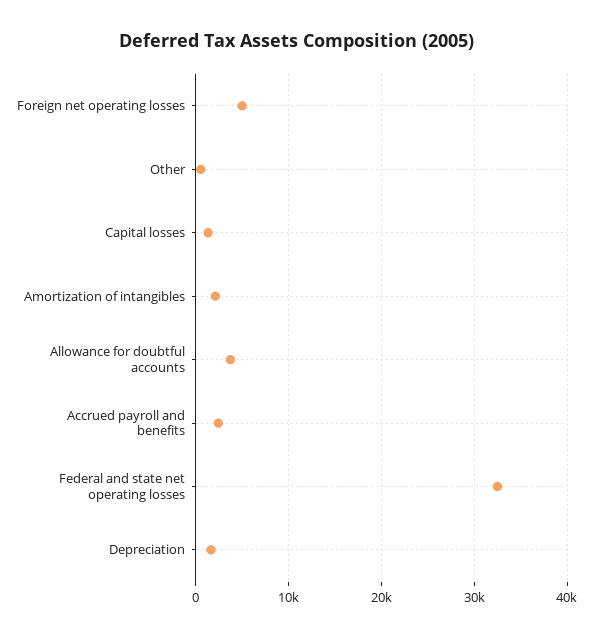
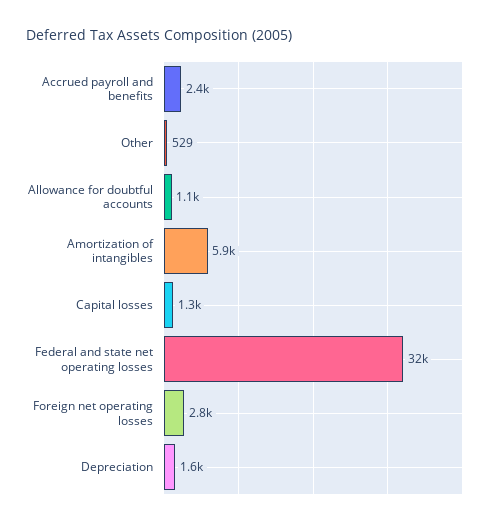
Foreign net operating losses: 5000 -> 2800
Amortization of intangibles: 2000 -> 5900
Allowance for doubtful accounts: 4000 -> 1100

